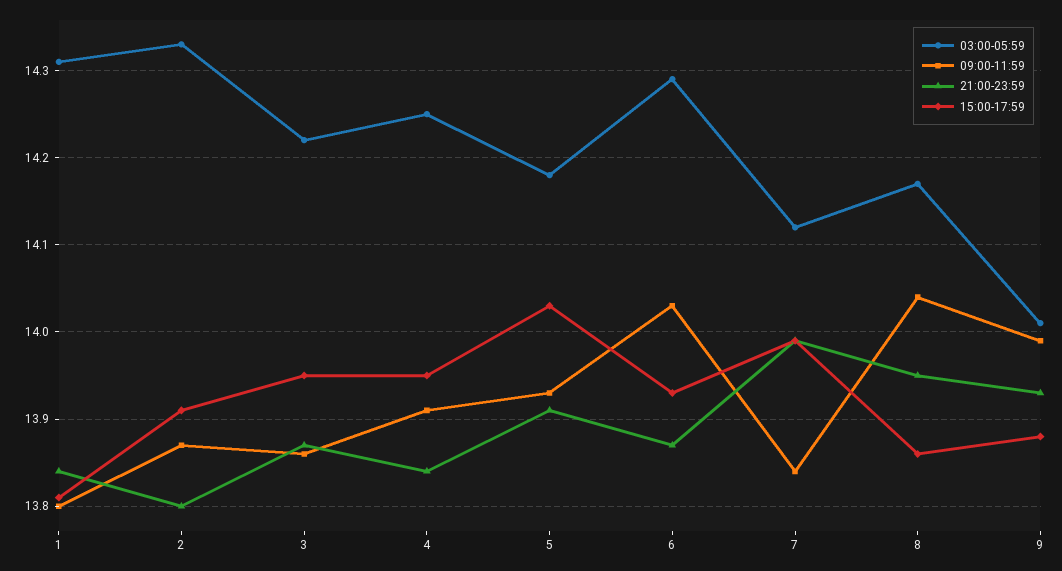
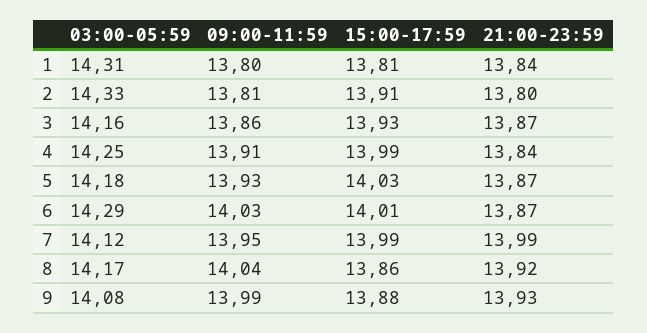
09:00-11:59, 2: 13.87 -> 13.81
03:00-05:59, 3: 14.22 -> 14.16
15:00-17:59, 3: 13.95 -> 13.93
15:00-17:59, 4: 13.95 -> 13.99
21:00-23:59, 5: 13.91 -> 13.87
15:00-17:59, 6: 13.93 -> 14.01
09:00-11:59, 7: 13.84 -> 13.95
21:00-23:59, 8: 13.95 -> 13.92
03:00-05:59, 9: 14.01 -> 14.08

